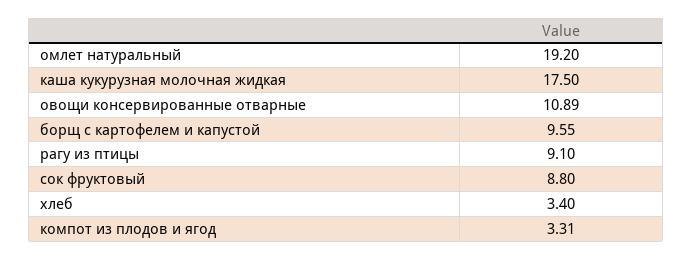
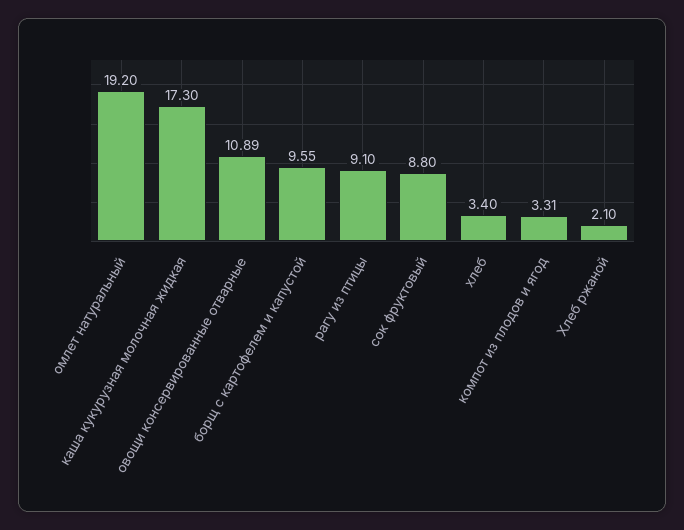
каша кукурузная молочная жидкая: 17.5 -> 17.3
Хлеб ржаной: none -> 2.1

